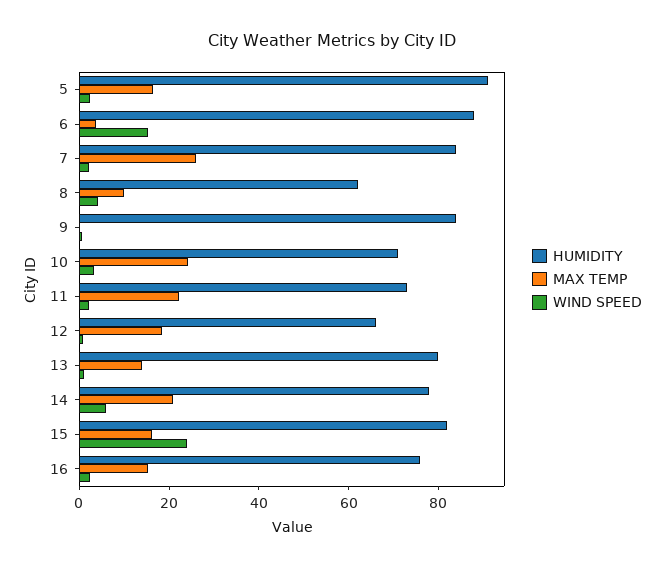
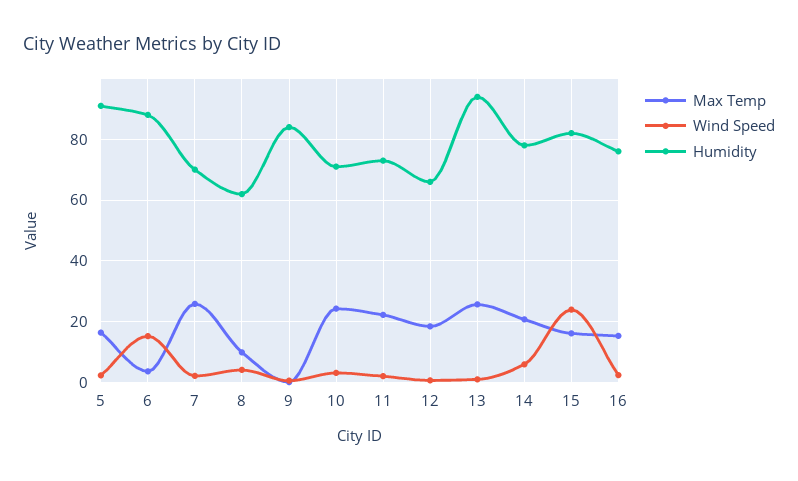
HUMIDITY, 7: 85 -> 70
HUMIDITY, 13: 80 -> 94
MAX TEMP, 13: 15 -> 26

